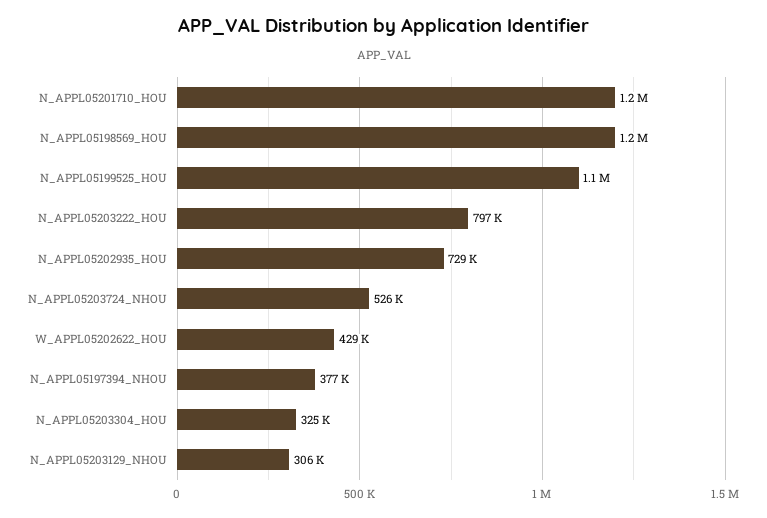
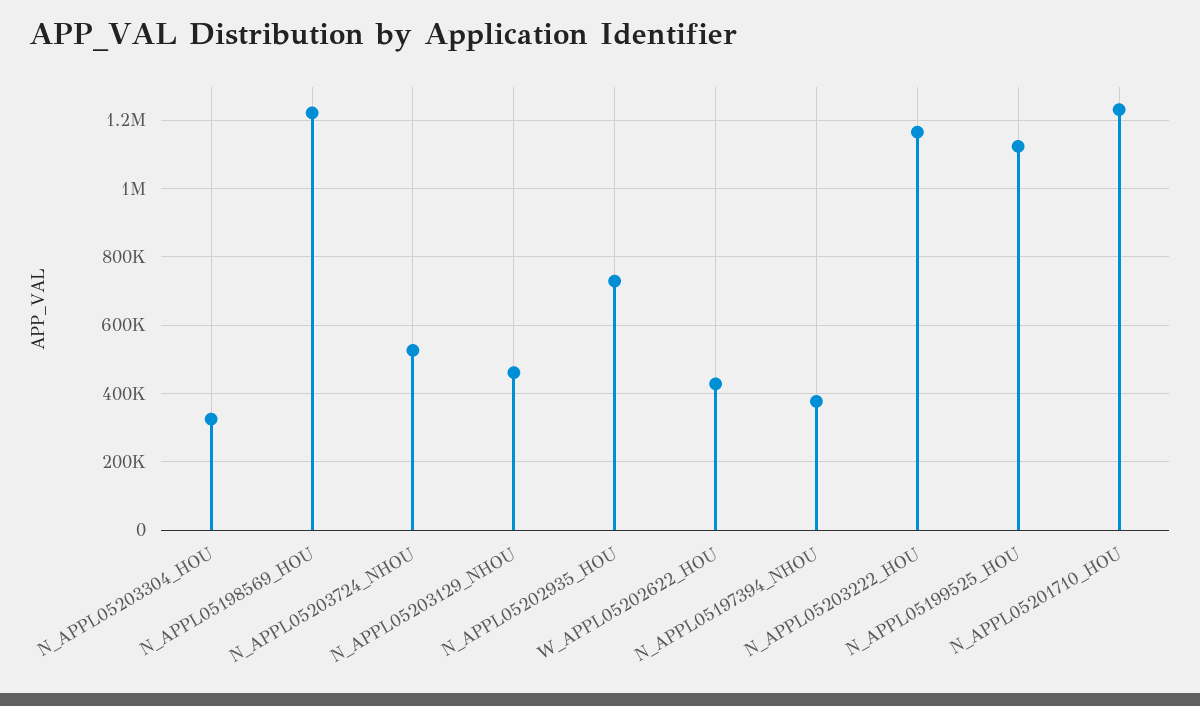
N_APPL05203222_HOU: 797000 -> 1160000
N_APPL05203129_NHOU: 306000 -> 460000

